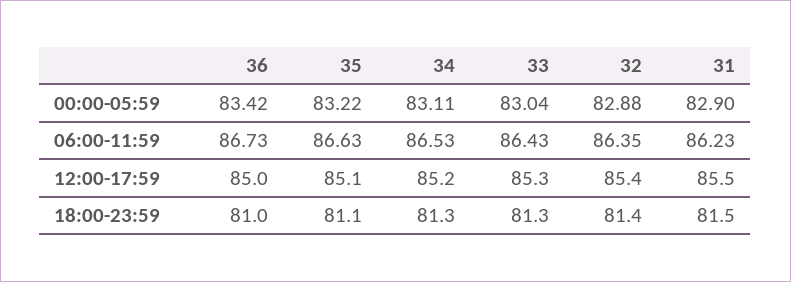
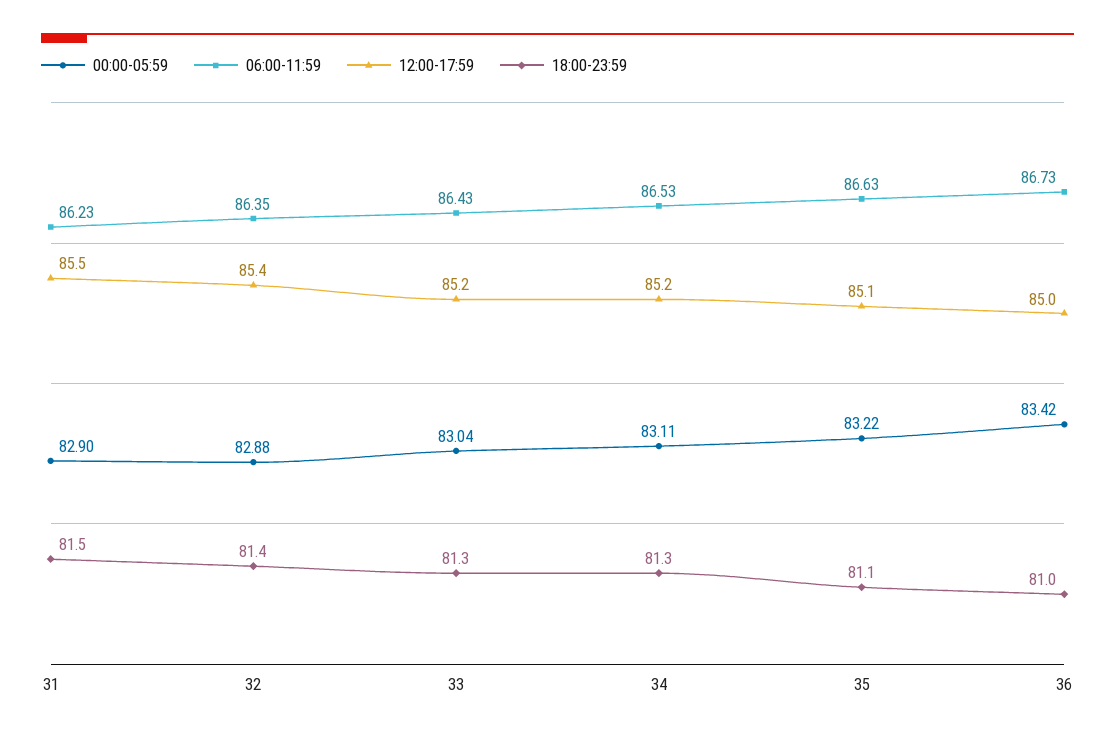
12:00-17:59, 33: 85.3 -> 85.2

